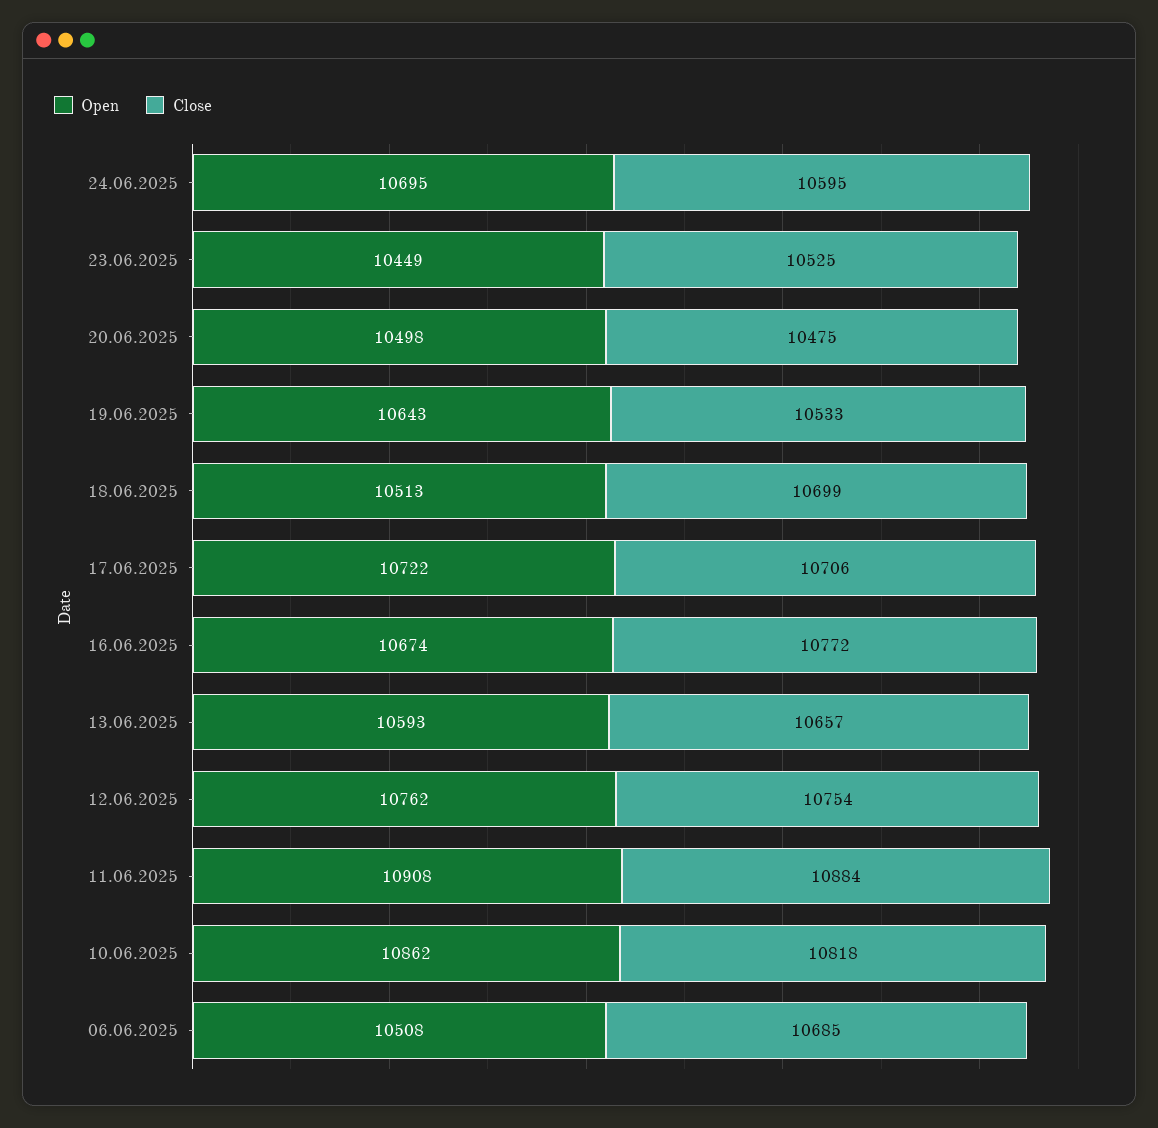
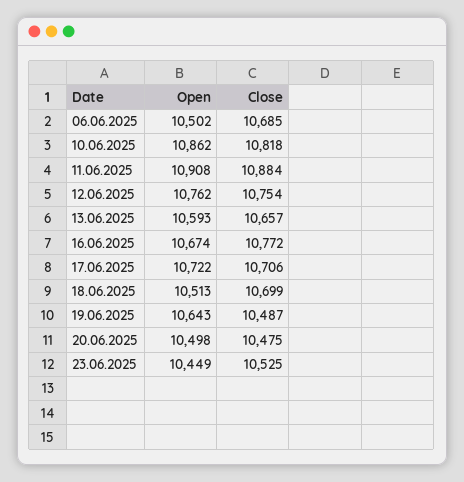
Open, 24.06.2025: 10695 -> none
Close, 24.06.2025: 10595 -> none
Close, 19.06.2025: 10533 -> 10487
Open, 06.06.2025: 10508 -> 10502

